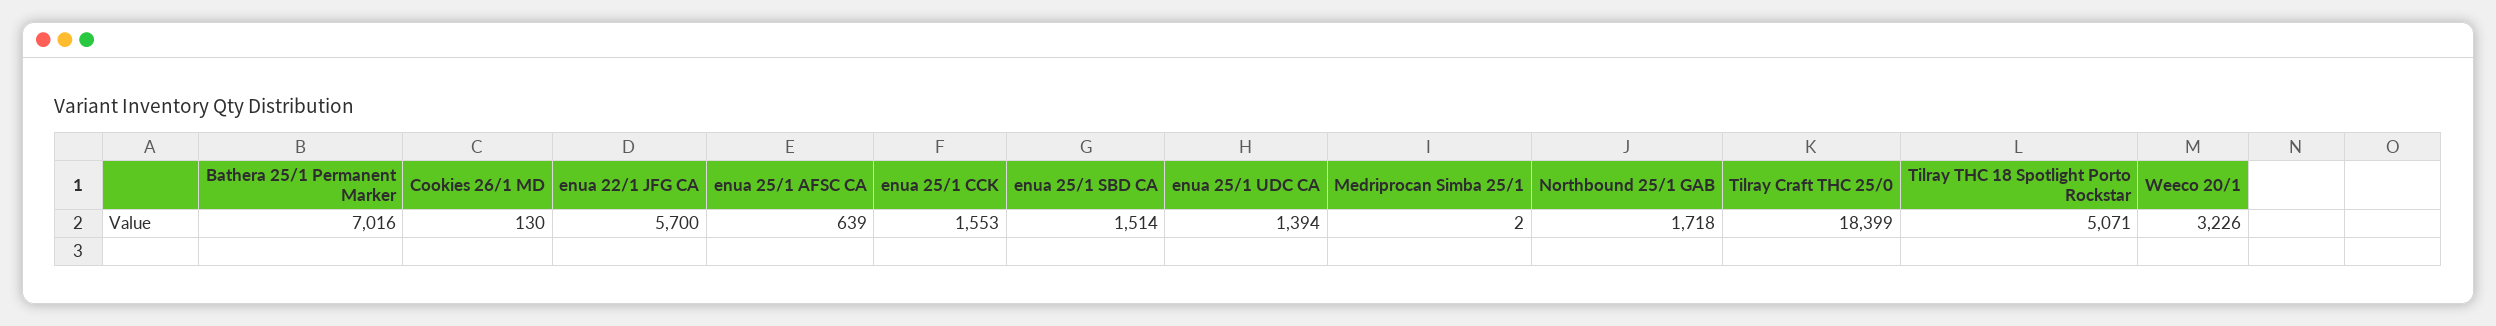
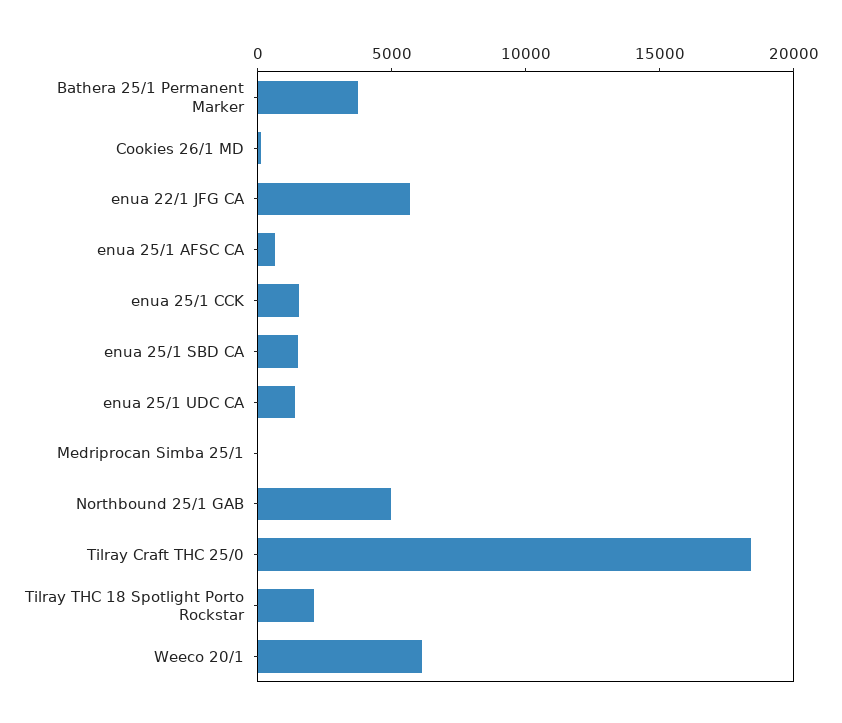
Bathera 25/1 Permanent Marker: 7016 -> 4000
Northbound 25/1 GAB: 1718 -> 5000
Tilray THC 18 Spotlight Porto Rockstar: 5071 -> 2000
Weeco 20/1: 3226 -> 6000

